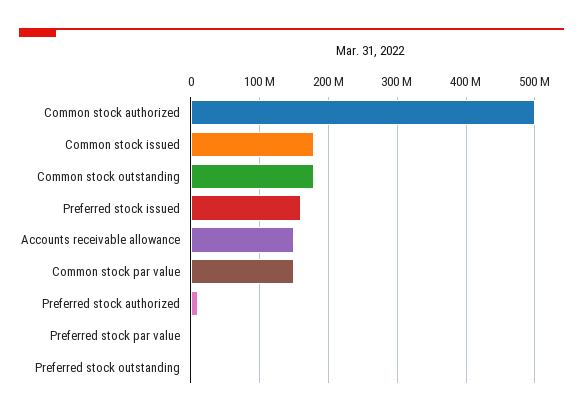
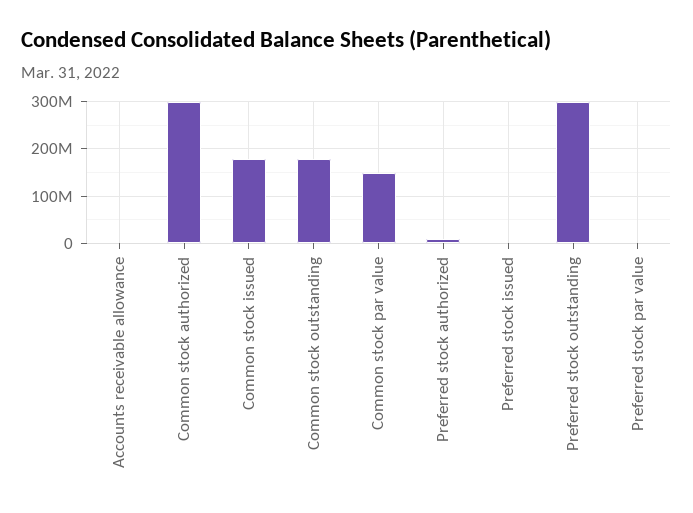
Common stock authorized: 500000000 -> 300000000
Preferred stock issued: 160000000 -> 0
Accounts receivable allowance: 150000000 -> 0
Preferred stock outstanding: 0 -> 300000000

